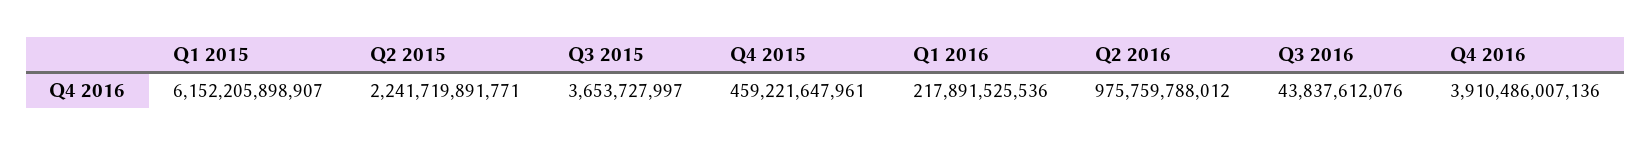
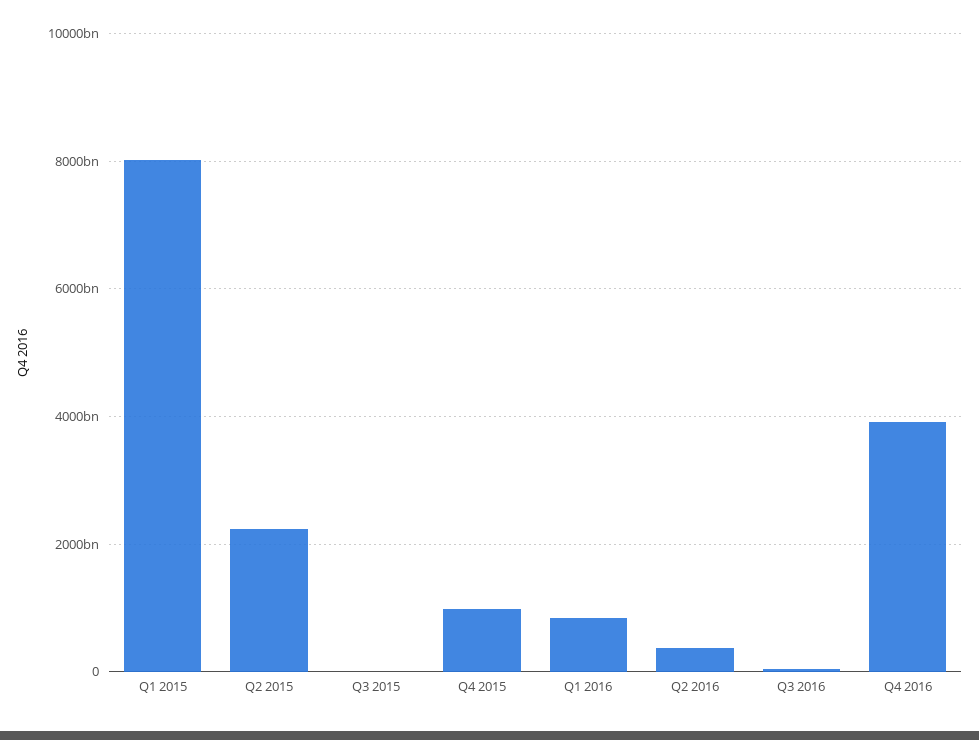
Q1 2015: 6152205898907 -> 8000000000000
Q4 2015: 459221647961 -> 1000000000000
Q1 2016: 217891525536 -> 800000000000
Q2 2016: 975759788012 -> 400000000000

